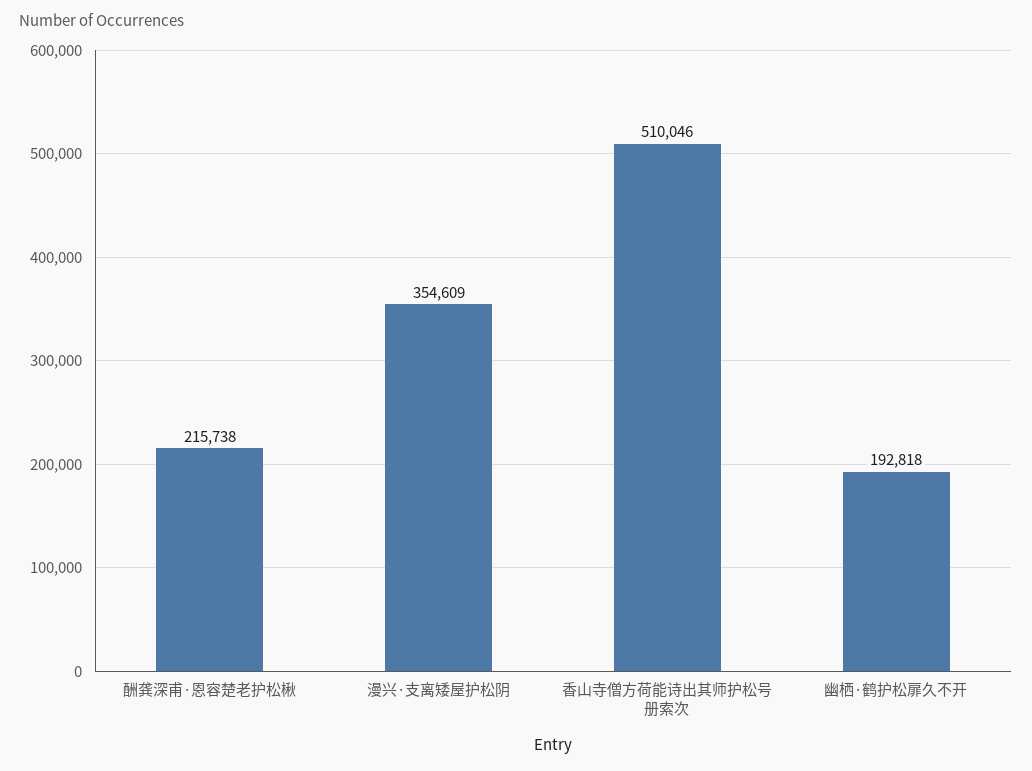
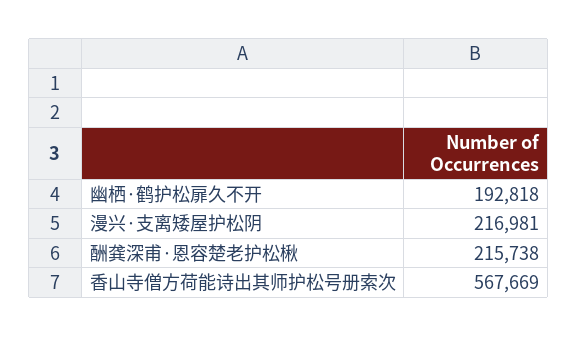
漫兴·支离矮屋护松阴: 354609 -> 216981
香山寺僧方荷能诗出其师护松号册索次: 510046 -> 567669

